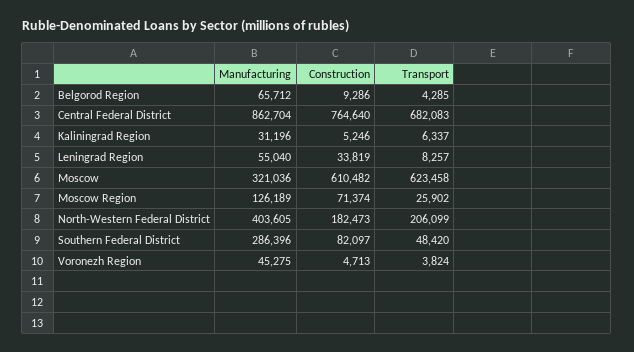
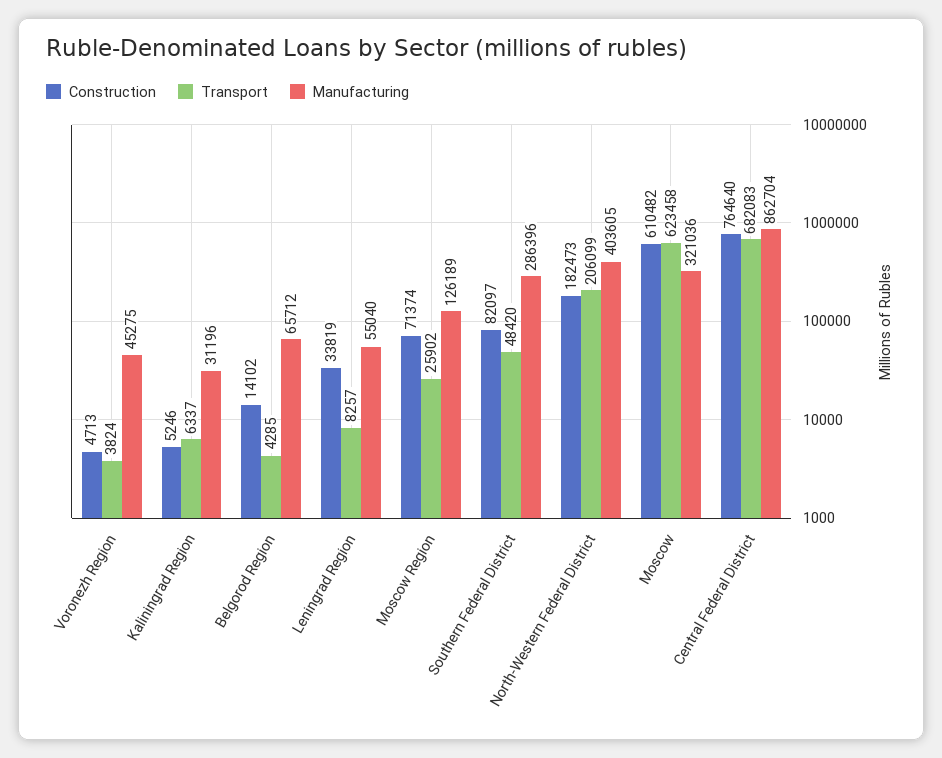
Construction, Belgorod Region: 9286 -> 14102

